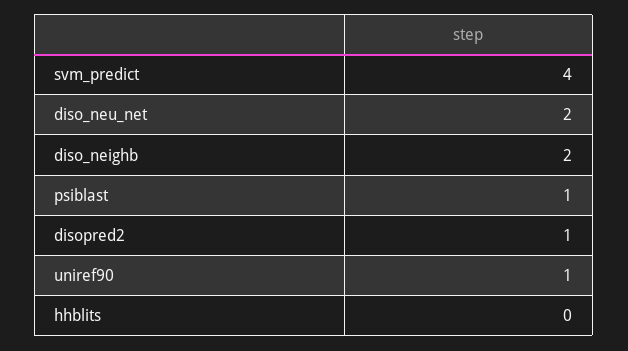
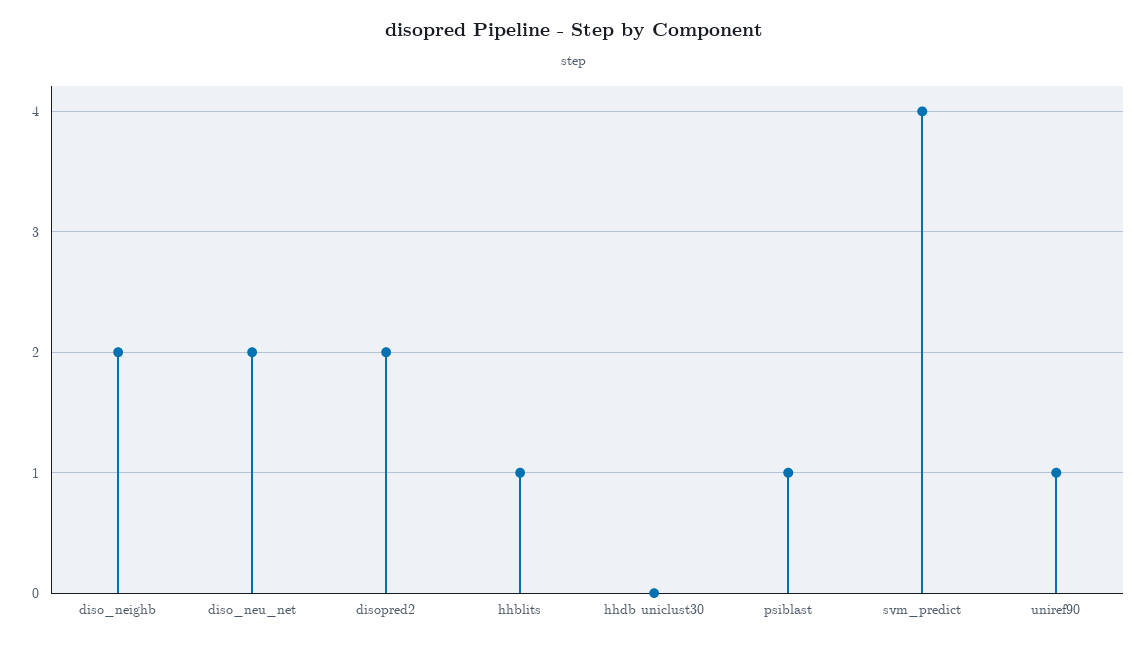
disopred2: 1 -> 2
hhblits: 0 -> 1
hhdb uniclust30: none -> 0

